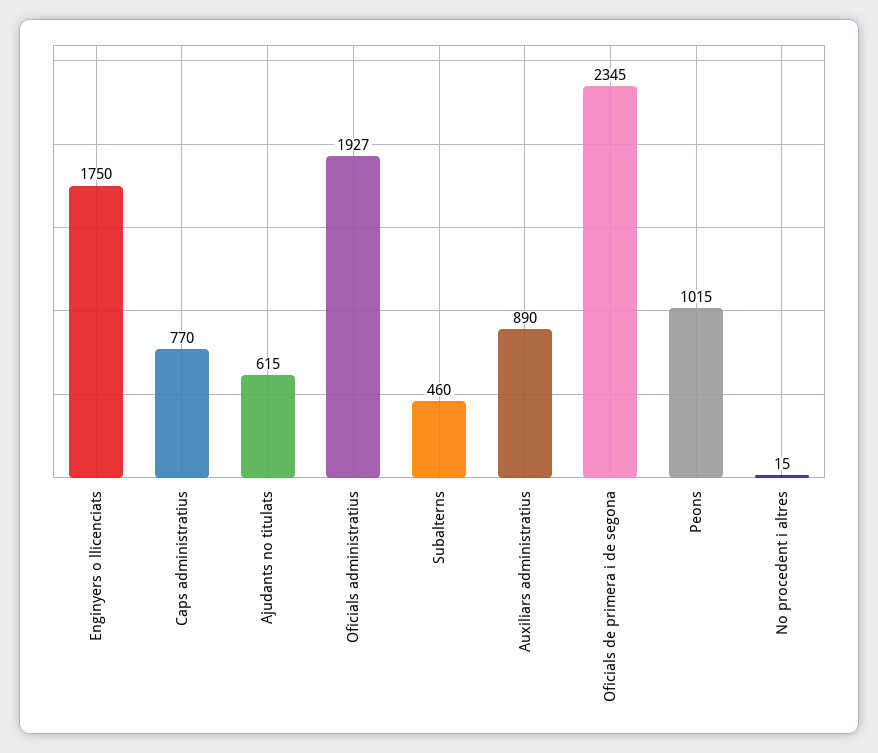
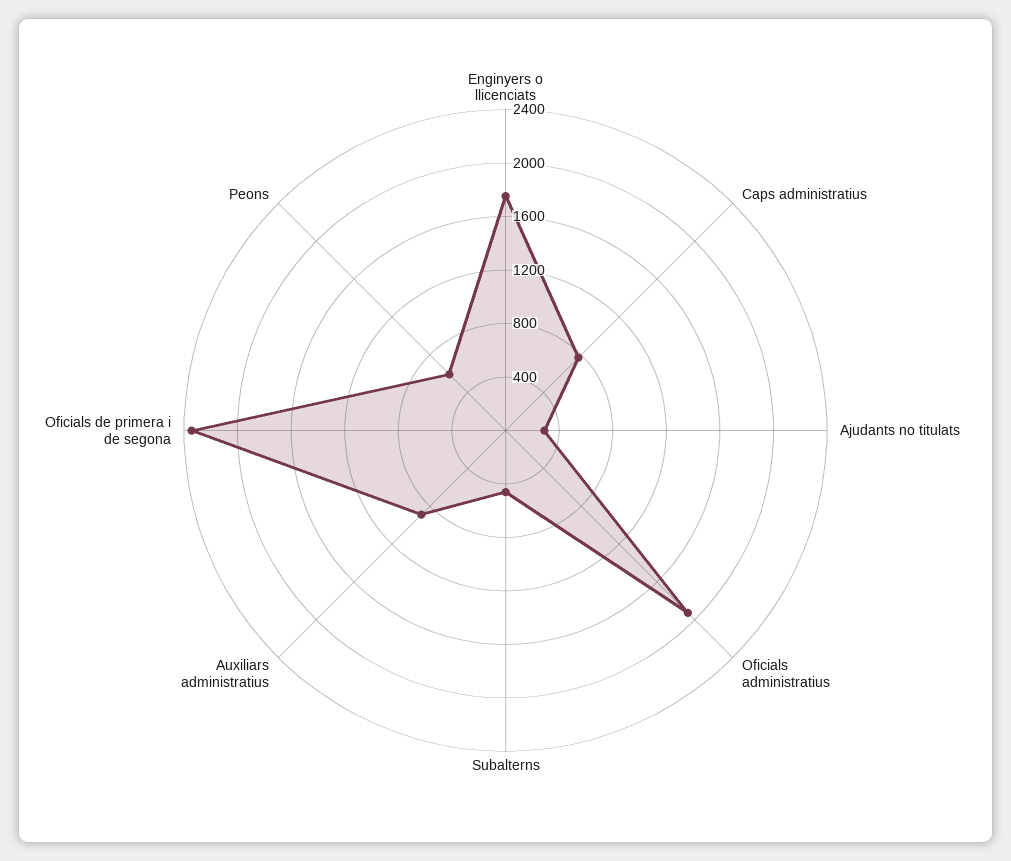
Ajudants no titulats: 615 -> 300
Peons: 1015 -> 600
No procedent i altres: 15 -> none

